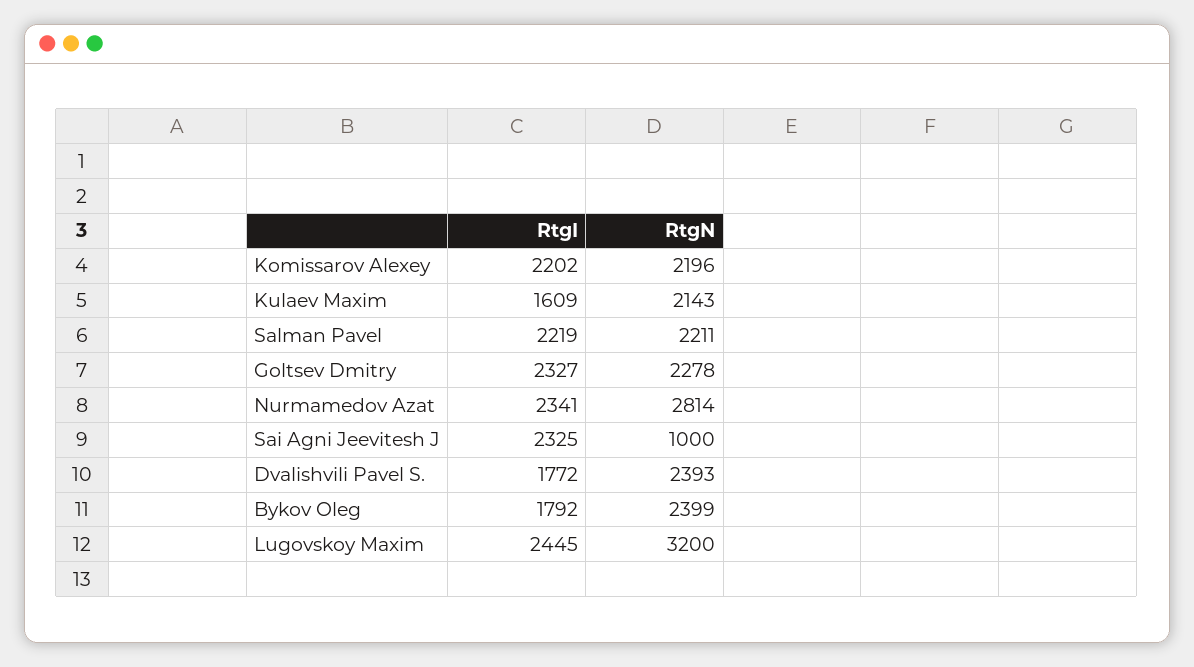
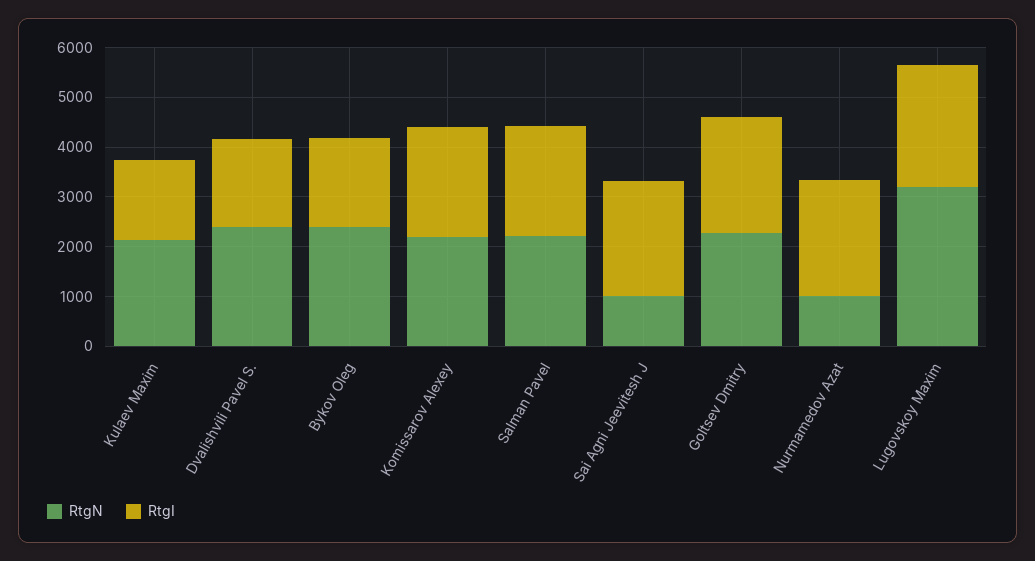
RtgN, Nurmamedov Azat: 2814 -> 1000

